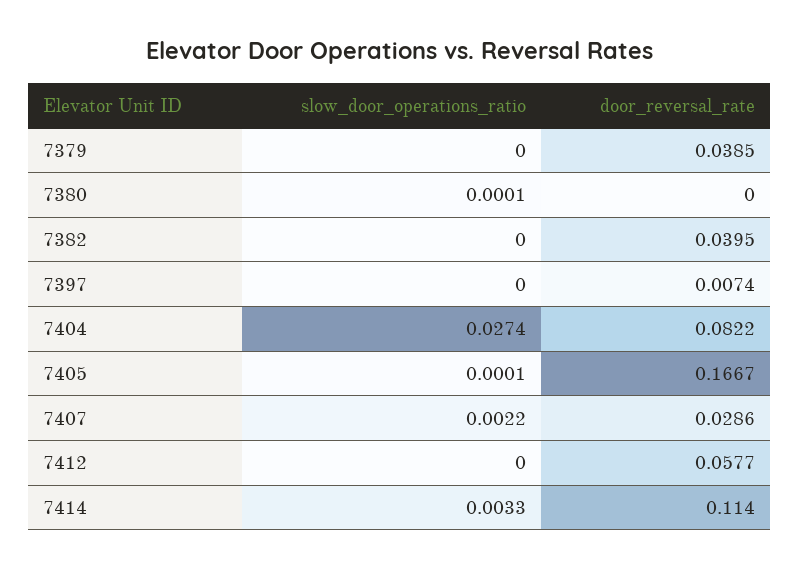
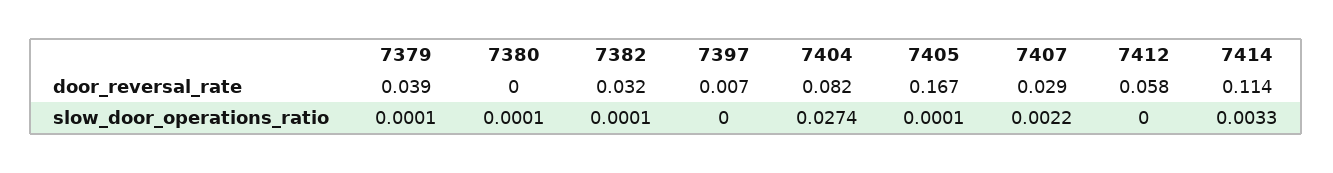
slow_door_operations_ratio, 7379: 0 -> 0.0001
slow_door_operations_ratio, 7382: 0 -> 0.0001
door_reversal_rate, 7382: 0.0395 -> 0.032

